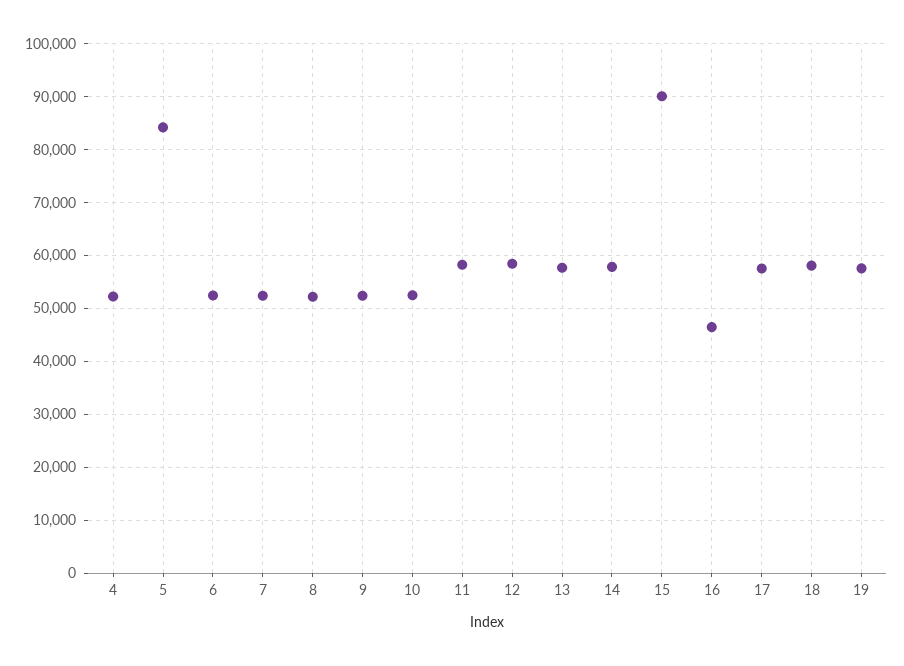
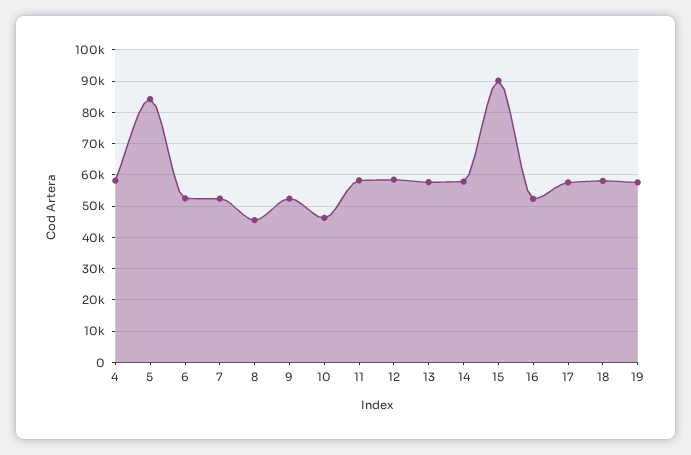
4: 52000 -> 58000
8: 52000 -> 46000
10: 52000 -> 46000
16: 46000 -> 52000

